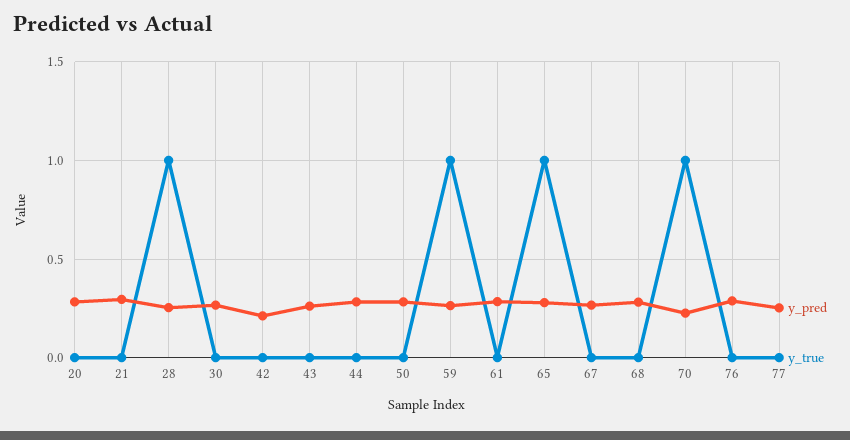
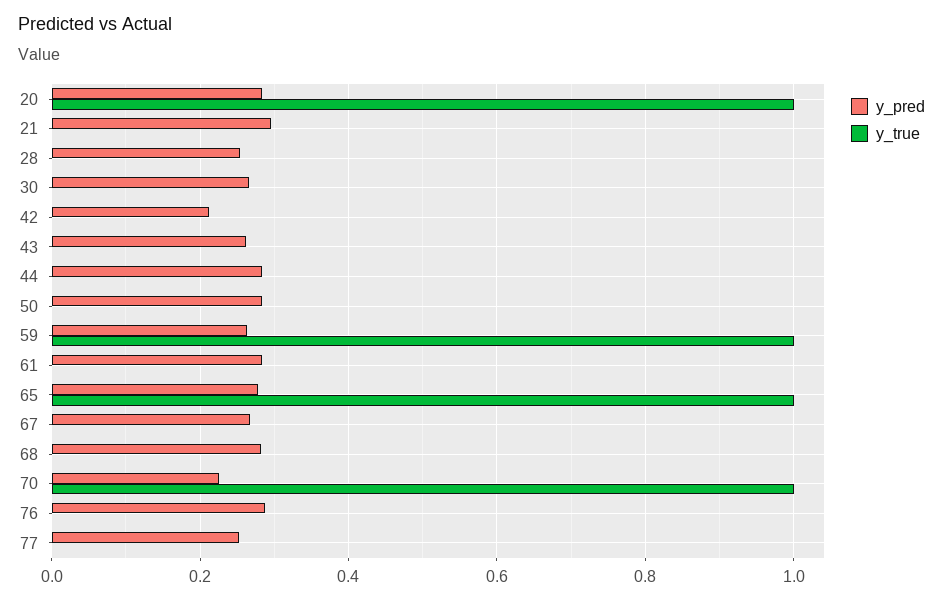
y_true, 20: 0 -> 1
y_true, 28: 1 -> 0

